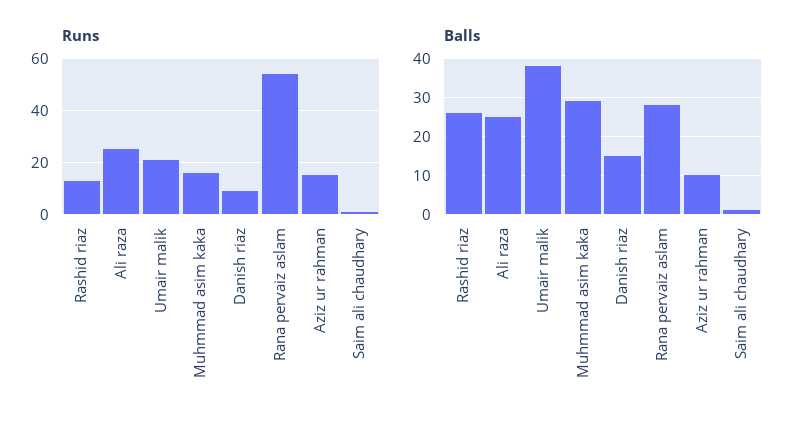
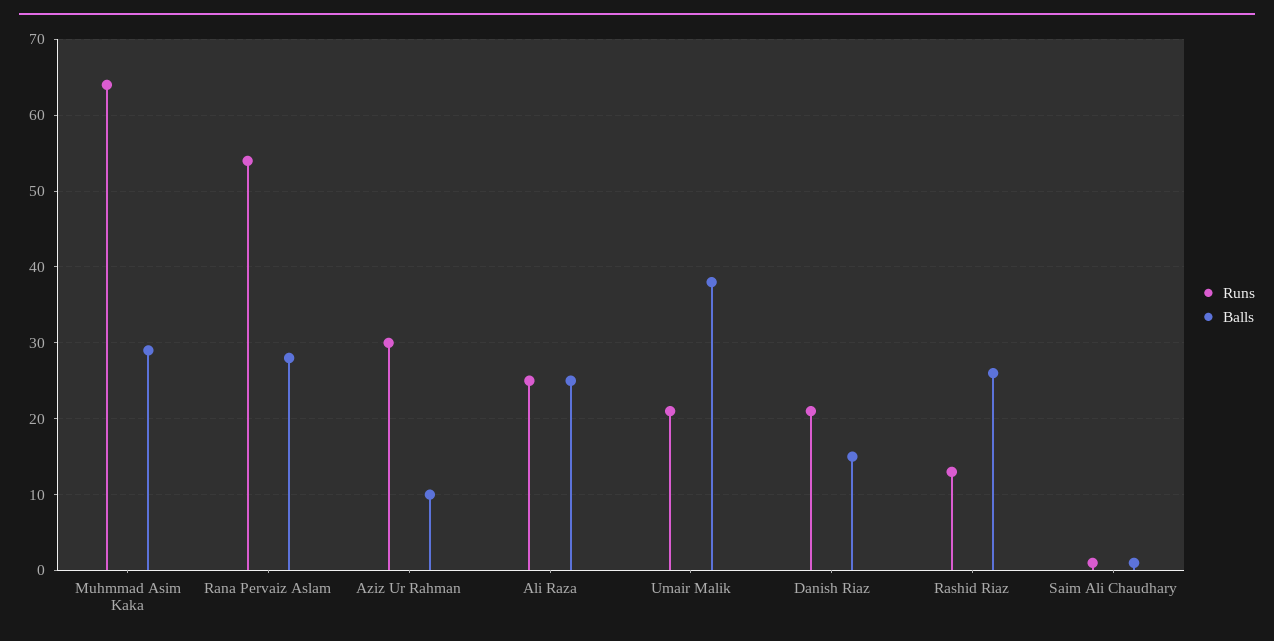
Runs, Muhmmad asim kaka: 15 -> 64
Runs, Danish riaz: 10 -> 21
Runs, Aziz ur rahman: 15 -> 30

